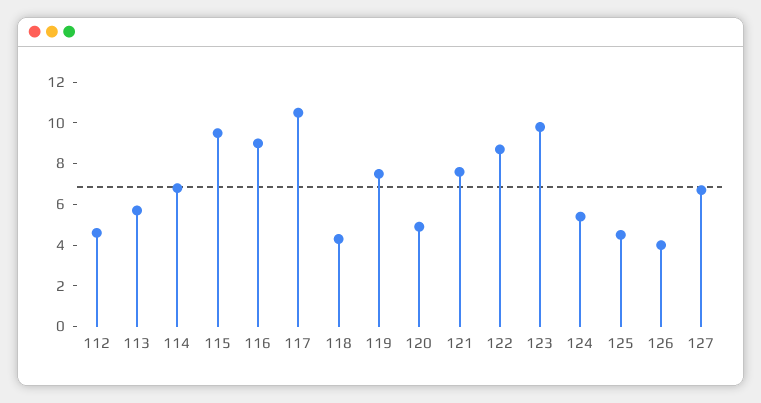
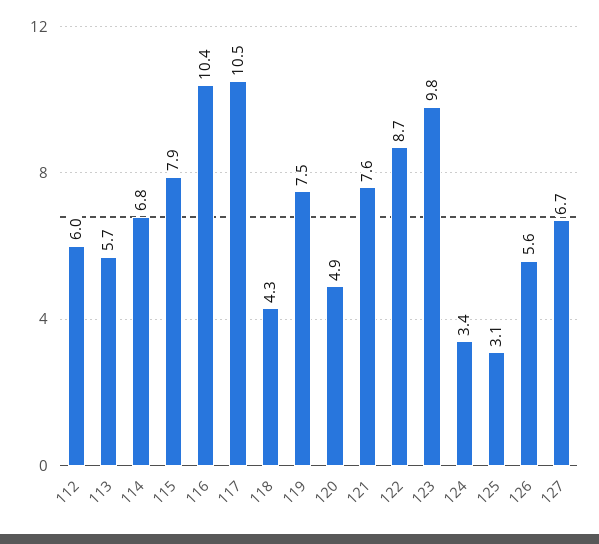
112: 4.5 -> 6
115: 9.5 -> 7.9
116: 9 -> 10.4
124: 5.5 -> 3.4
125: 4.5 -> 3.1
126: 4 -> 5.6

